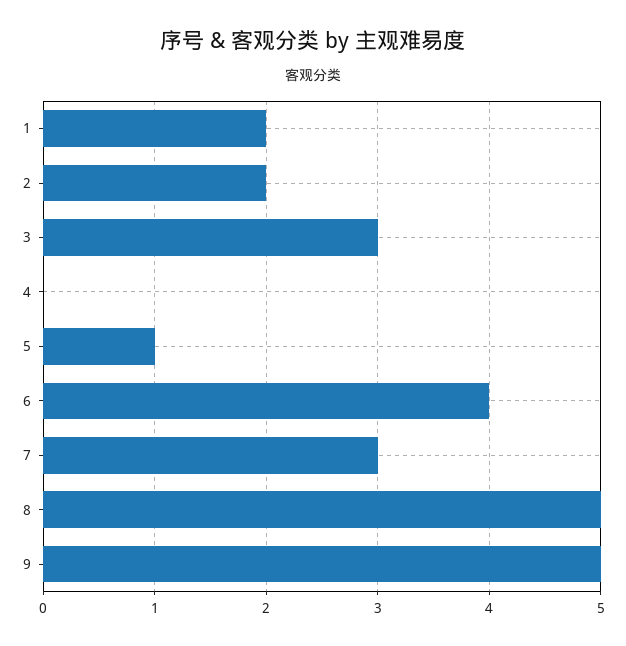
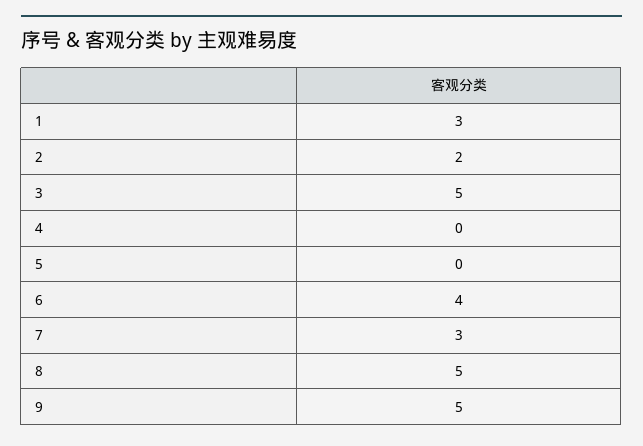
1: 2 -> 3
3: 3 -> 5
5: 1 -> 0

